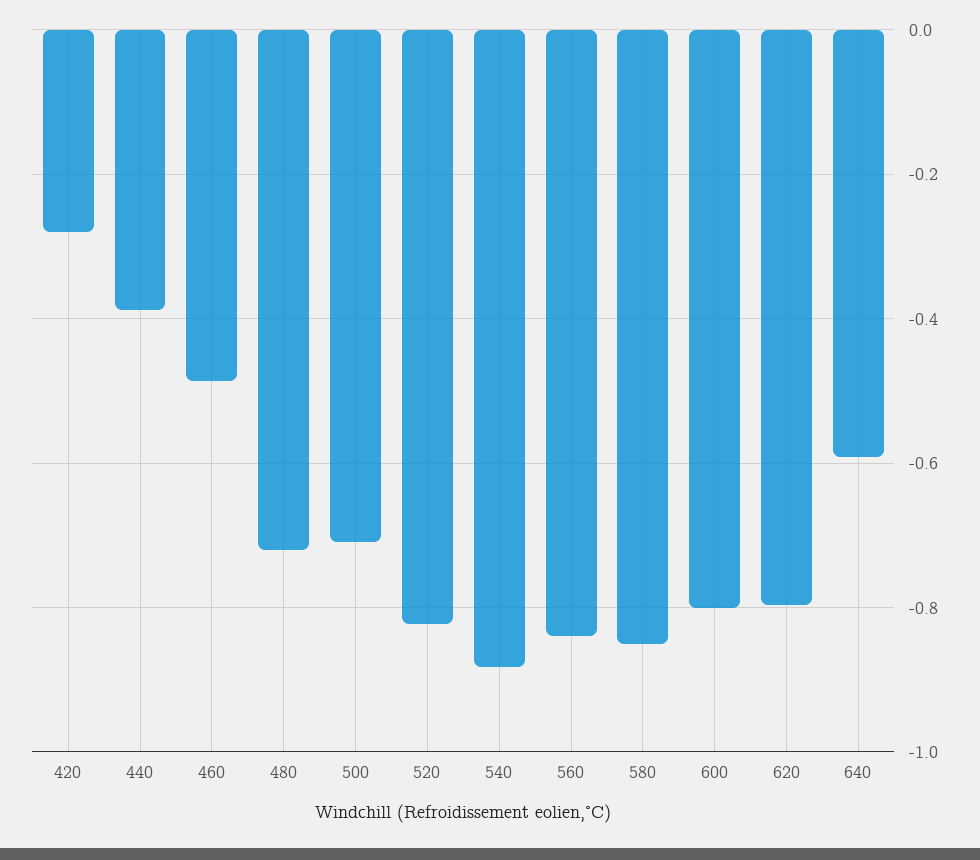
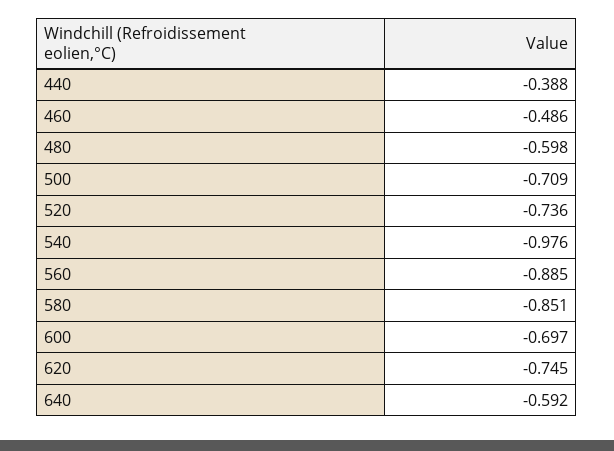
420: -0.28 -> none
480: -0.72 -> -0.598
520: -0.82 -> -0.736
540: -0.88 -> -0.976
560: -0.84 -> -0.885
600: -0.8 -> -0.697
620: -0.8 -> -0.745

